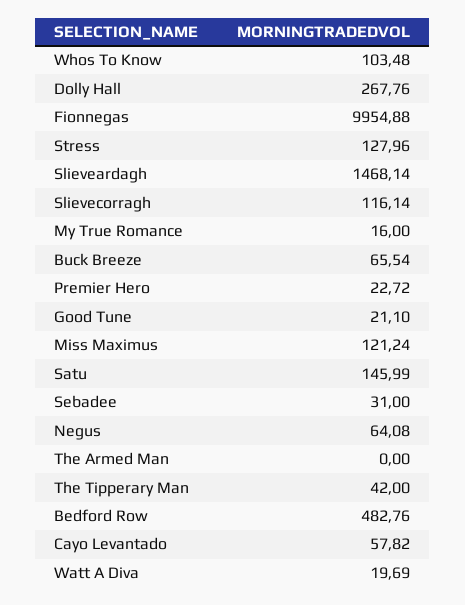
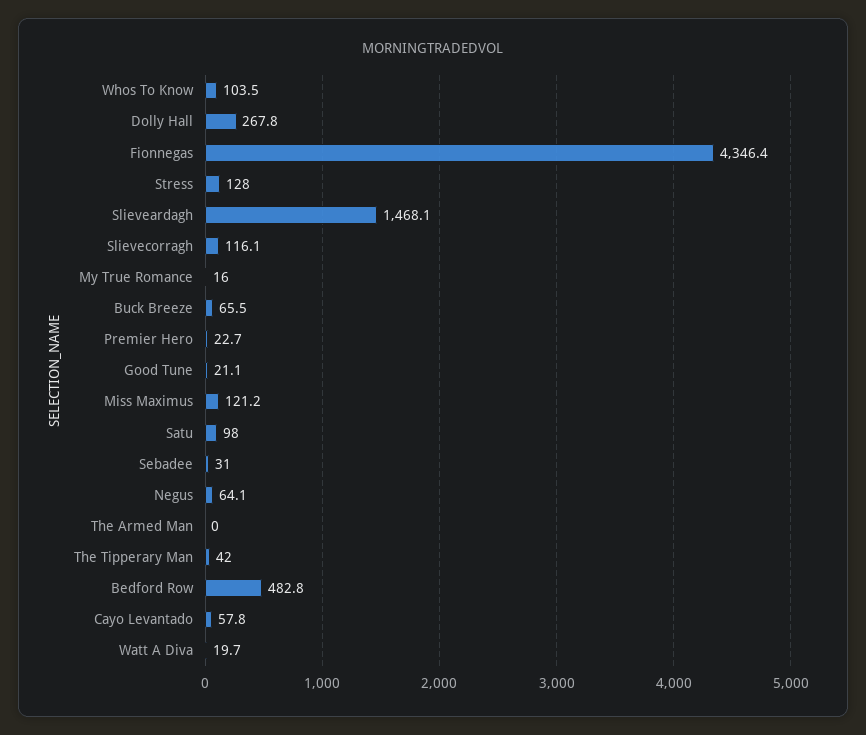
Fionnegas: 9954.88 -> 4346.4
Satu: 145.99 -> 98

